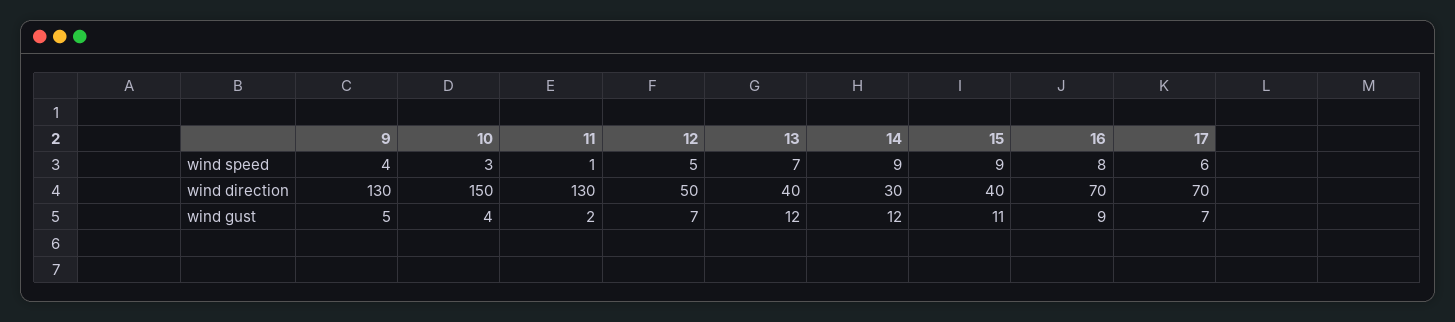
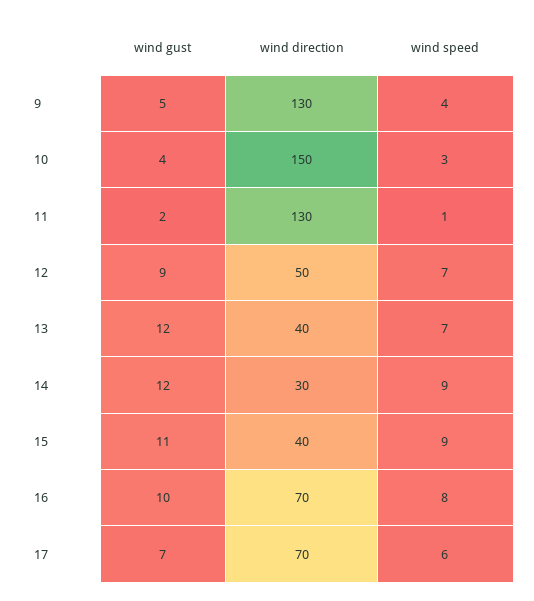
12, wind speed: 5 -> 7
12, wind gust: 7 -> 9
16, wind gust: 9 -> 10

